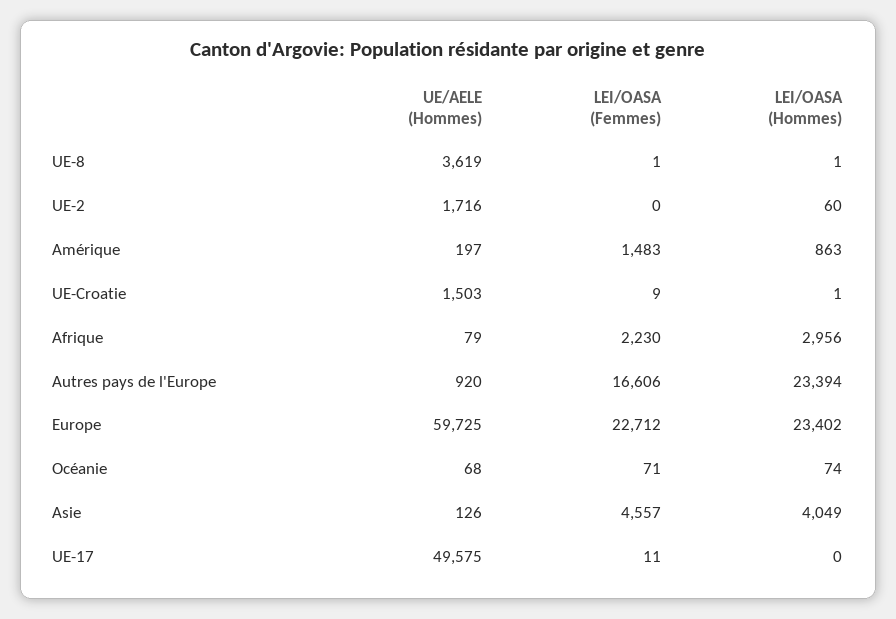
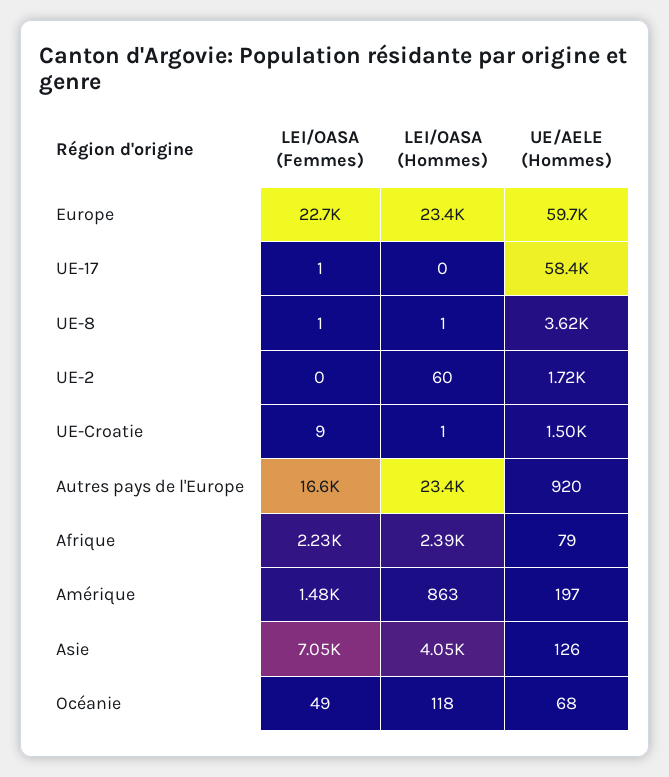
LEI/OASA (Hommes), Afrique: 2956 -> 2390
LEI/OASA (Femmes), Océanie: 71 -> 49
LEI/OASA (Hommes), Océanie: 74 -> 118
LEI/OASA (Femmes), Asie: 4557 -> 7050
UE/AELE (Hommes), UE-17: 49575 -> 58400
LEI/OASA (Femmes), UE-17: 11 -> 1

